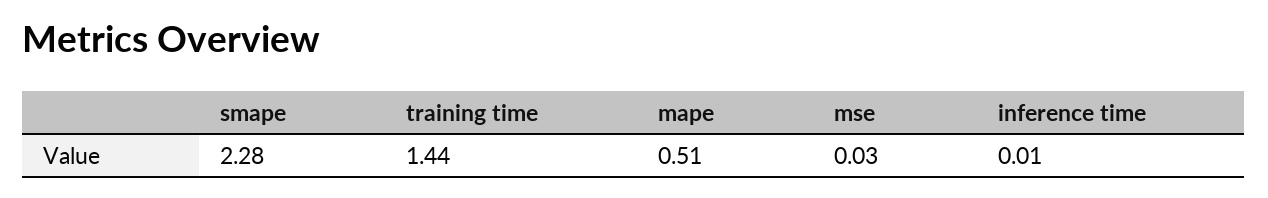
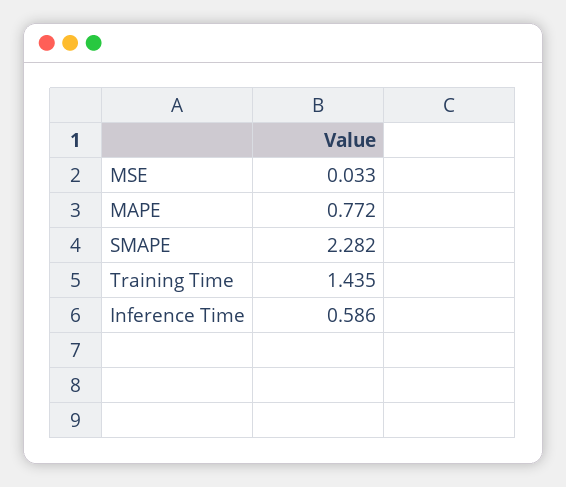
mape: 0.51 -> 0.772
inference time: 0.01 -> 0.586

